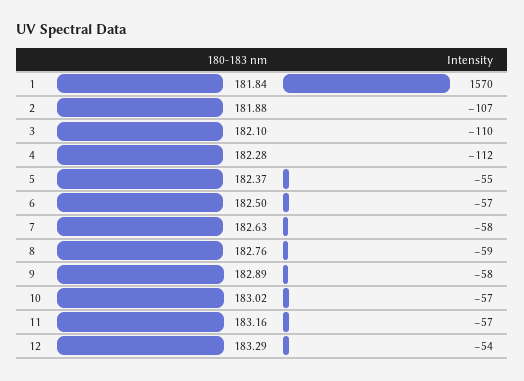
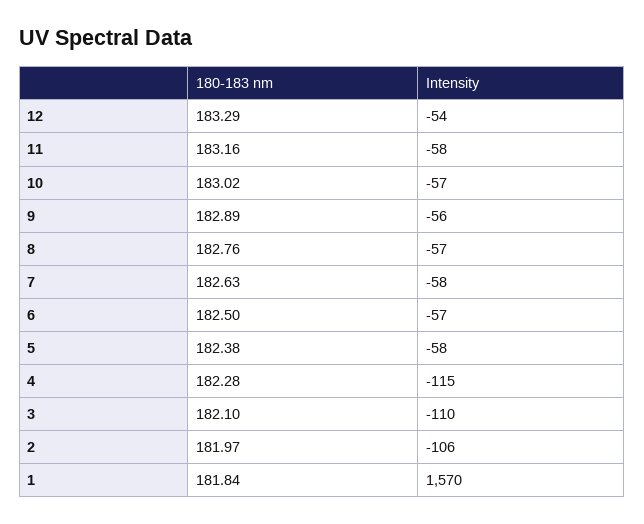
180-183 nm, 2: 181.88 -> 181.97
Intensity, 2: -107 -> -106
Intensity, 4: -112 -> -115
180-183 nm, 5: 182.37 -> 182.38
Intensity, 5: -55 -> -58
Intensity, 8: -59 -> -57
Intensity, 9: -58 -> -56
Intensity, 11: -57 -> -58

